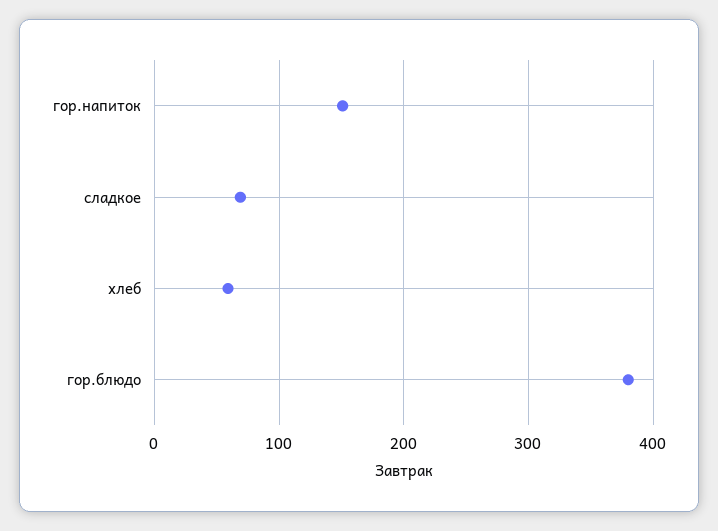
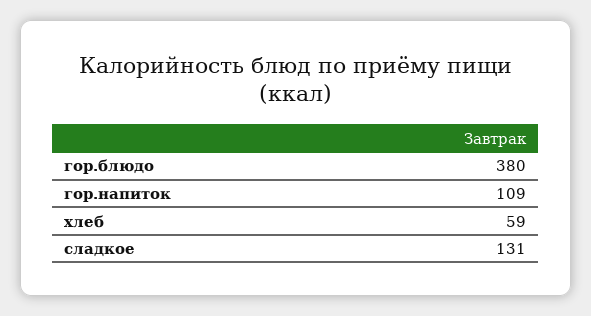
гор.напиток: 150 -> 109
сладкое: 70 -> 131

